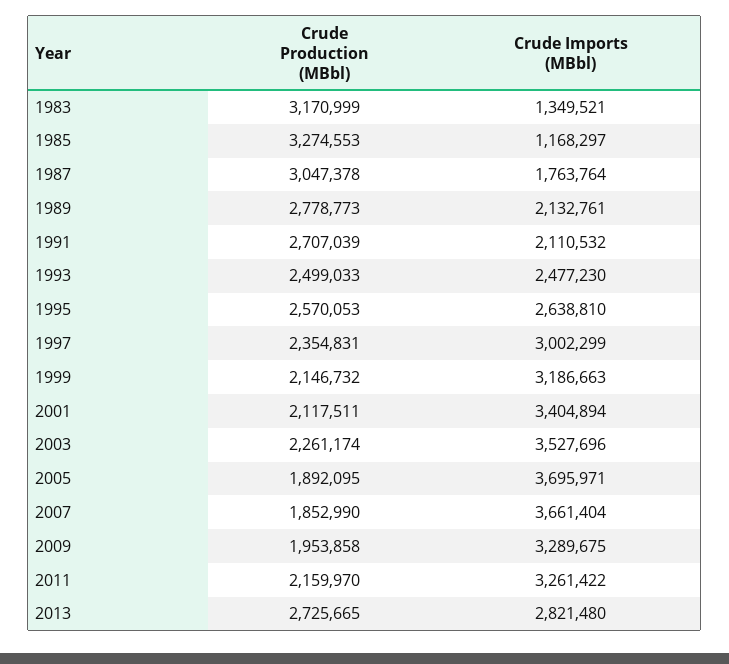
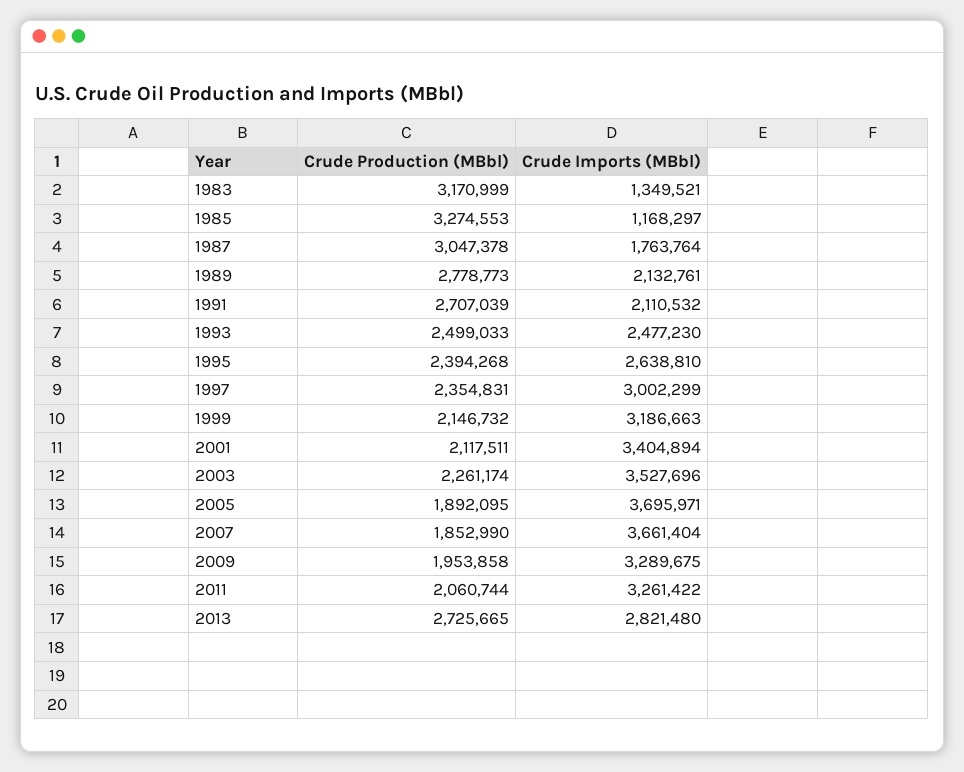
Crude Production (MBbl), 1995: 2570053 -> 2394268
Crude Production (MBbl), 2011: 2159970 -> 2060744

